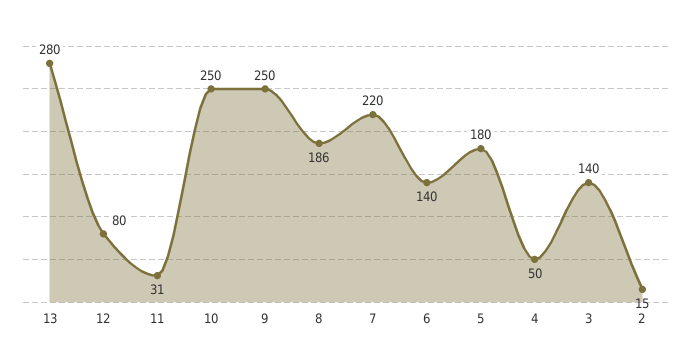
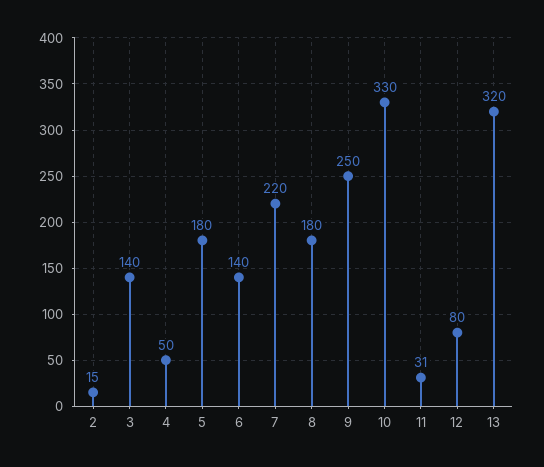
13: 280 -> 320
10: 250 -> 330
8: 186 -> 180

